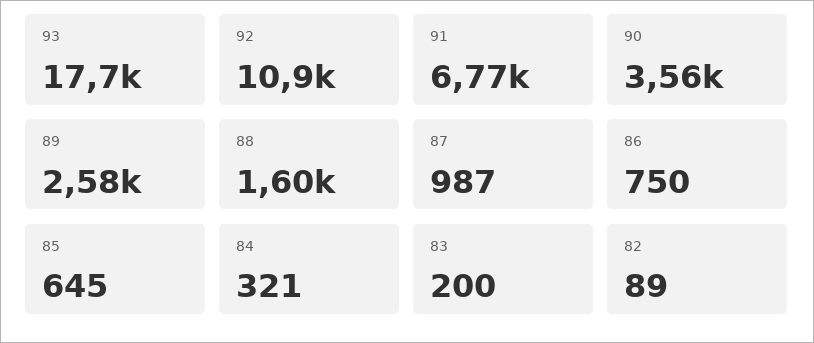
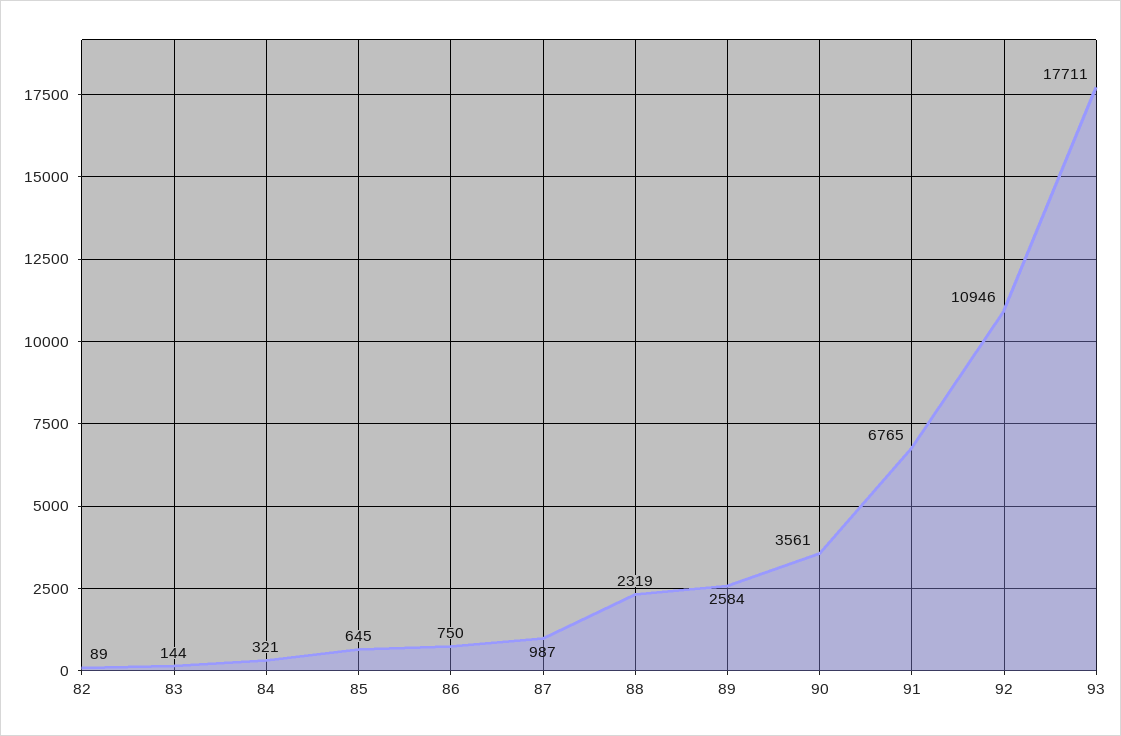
88: 1600 -> 2319
83: 200 -> 144

